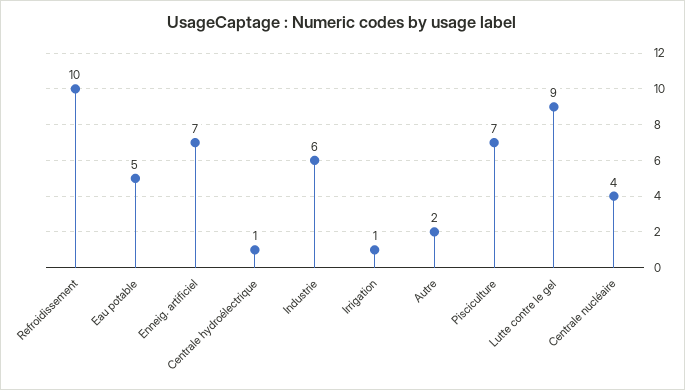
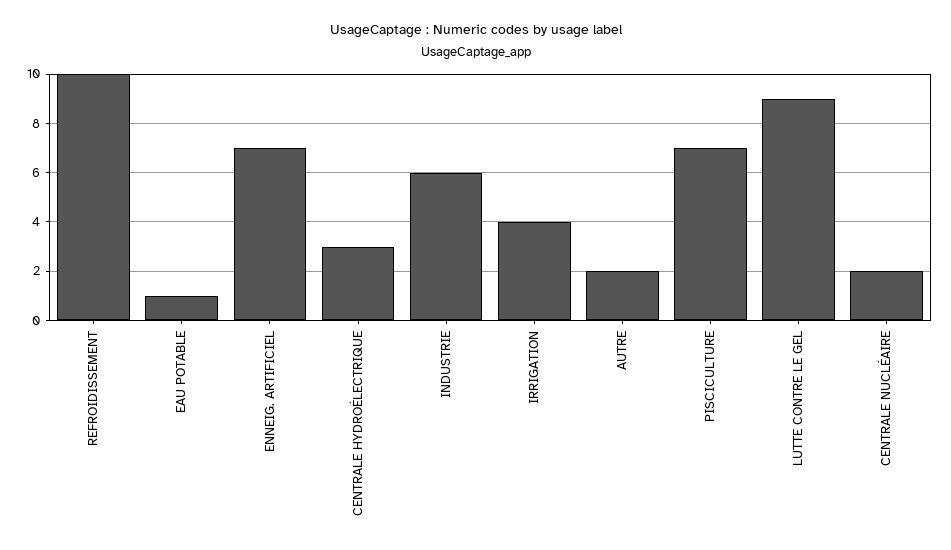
Eau potable: 5 -> 1
Centrale hydroélectrique: 1 -> 3
Irrigation: 1 -> 4
Centrale nucléaire: 4 -> 2

